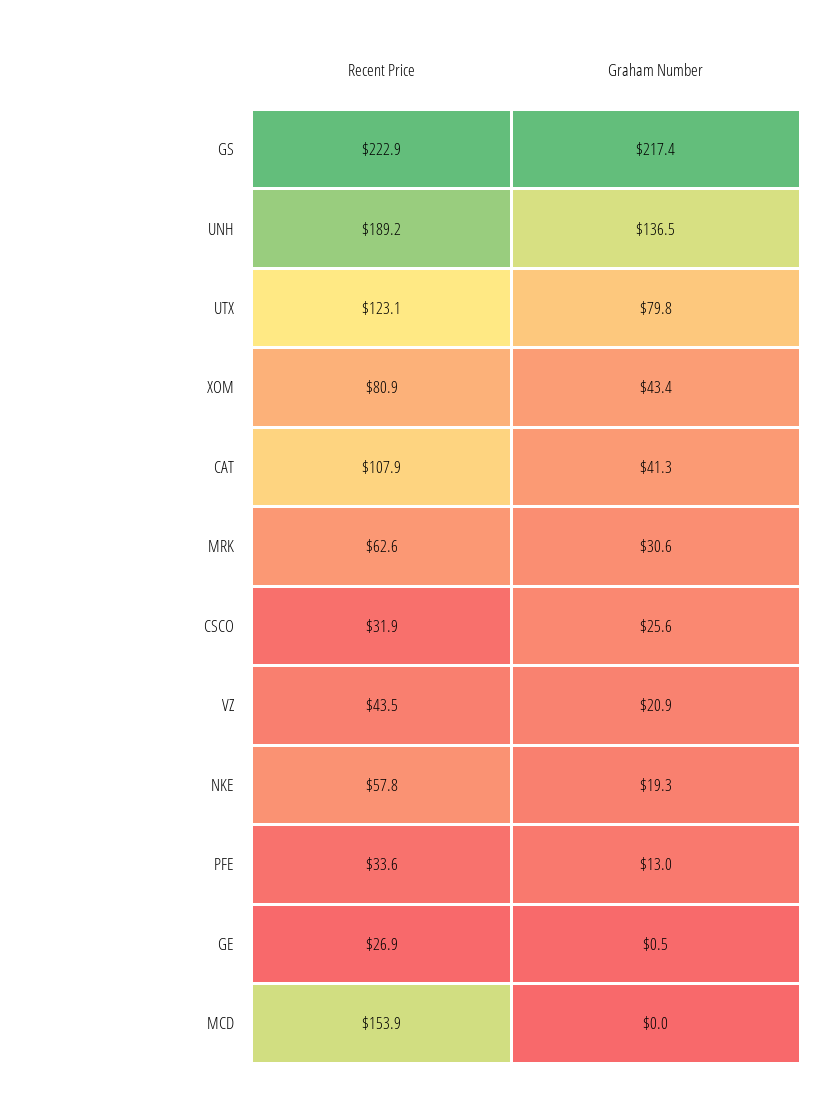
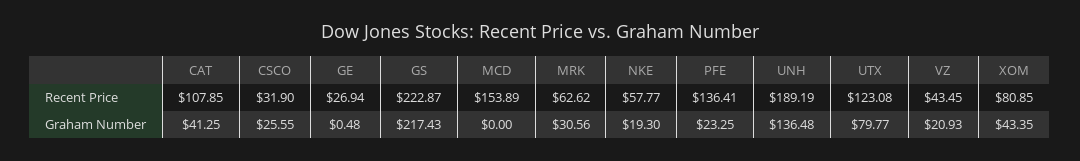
Recent Price, PFE: 33.6 -> 136.41
Graham Number, PFE: 13 -> 23.25

